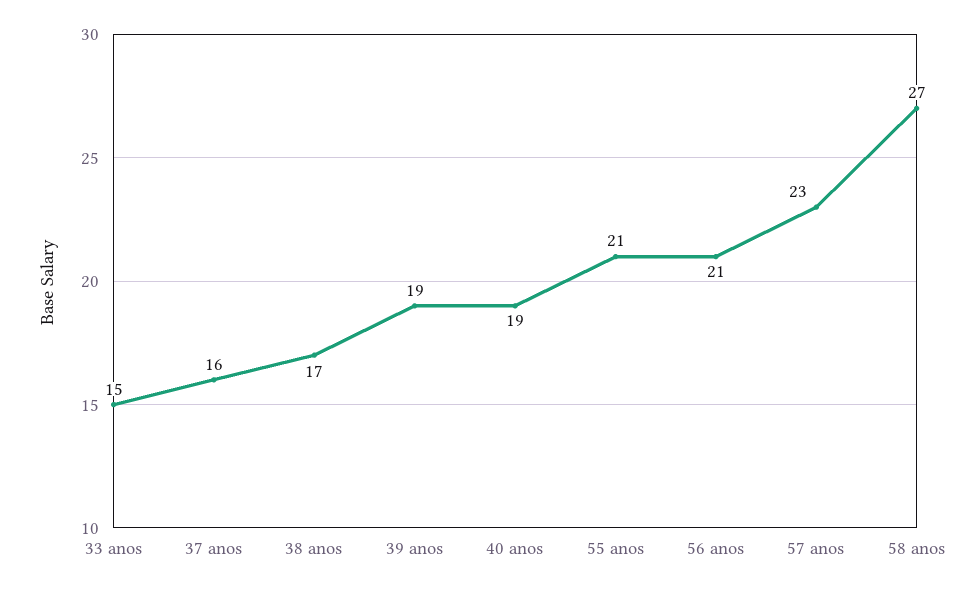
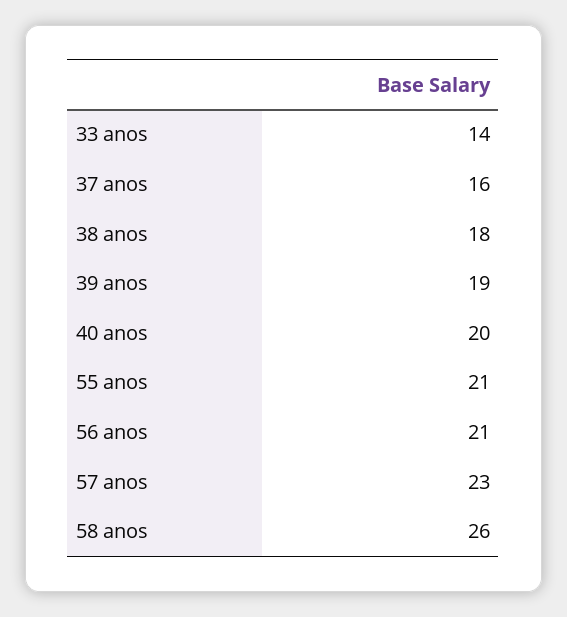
33 anos: 15 -> 14
38 anos: 17 -> 18
40 anos: 19 -> 20
58 anos: 27 -> 26

